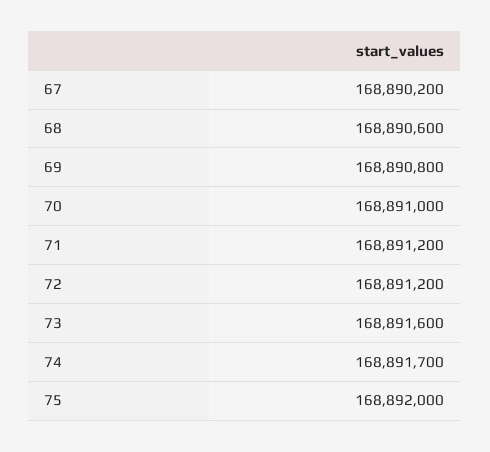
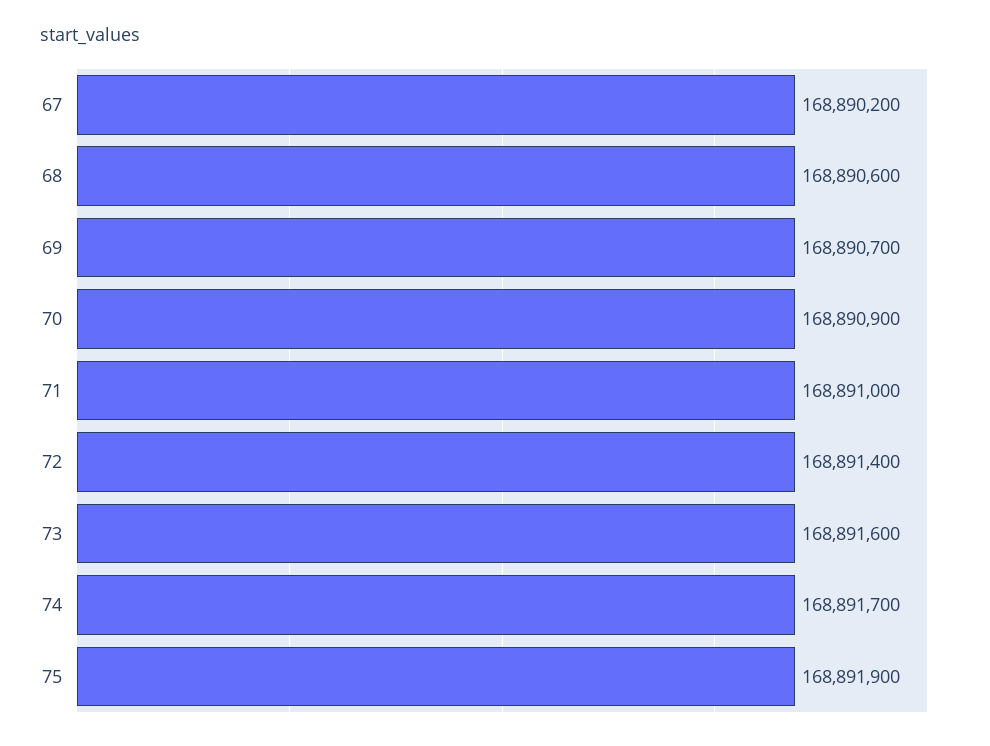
69: 168890800 -> 168890700
70: 168891000 -> 168890900
71: 168891200 -> 168891000
72: 168891200 -> 168891400
75: 168892000 -> 168891900

